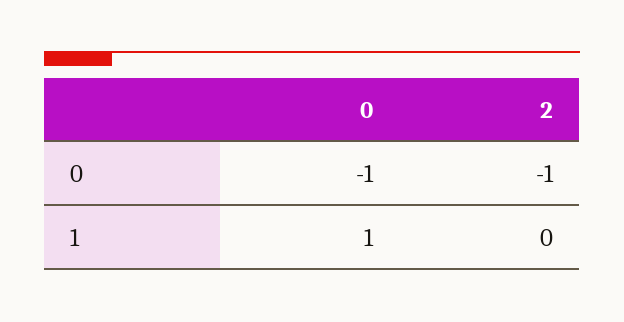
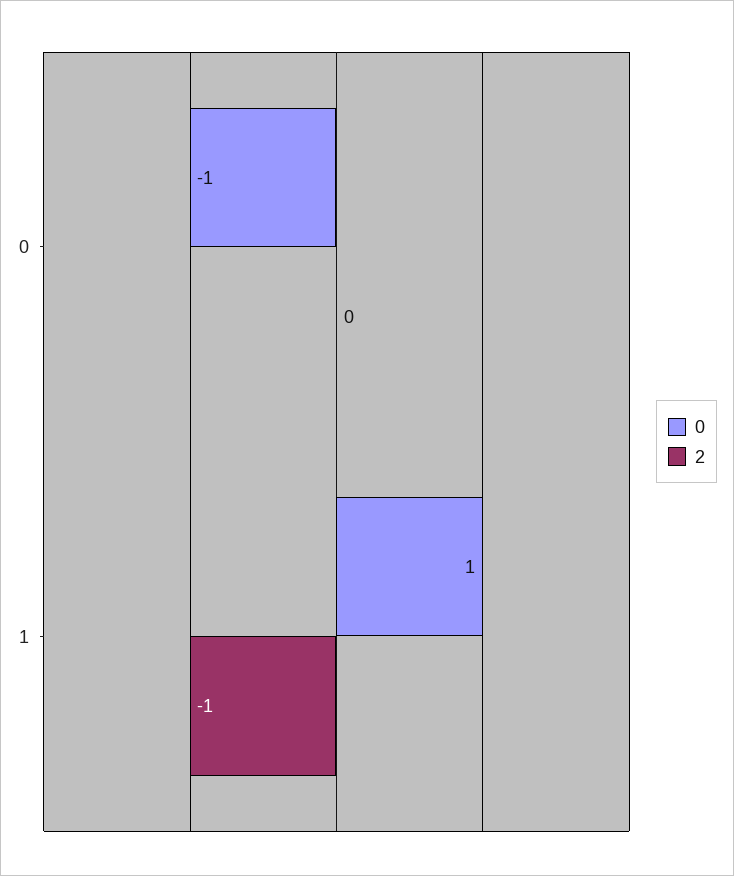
2, 0: -1 -> 0
2, 1: 0 -> -1

